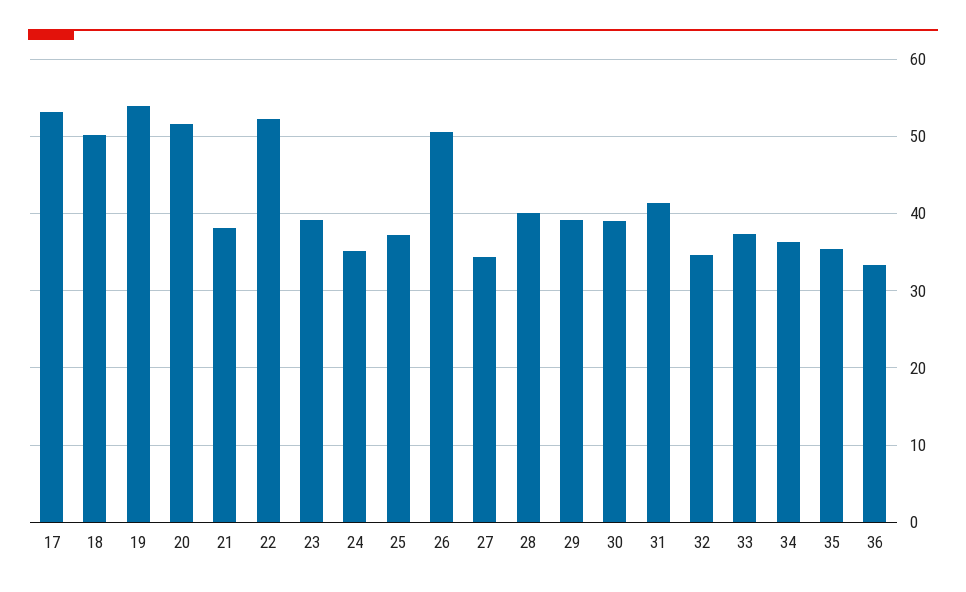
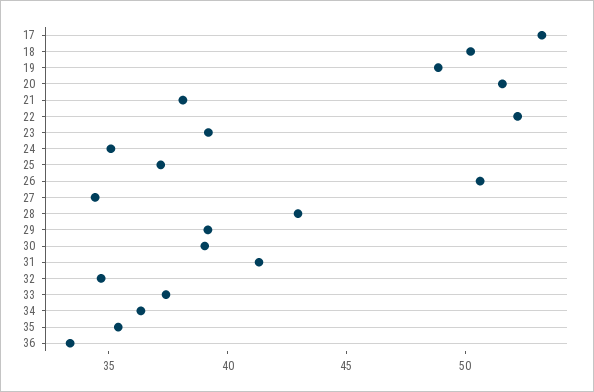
19: 54 -> 49
28: 40 -> 43

